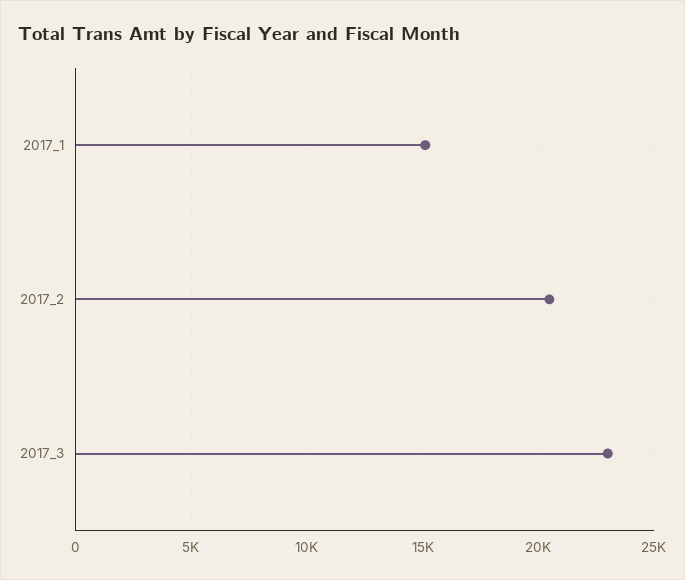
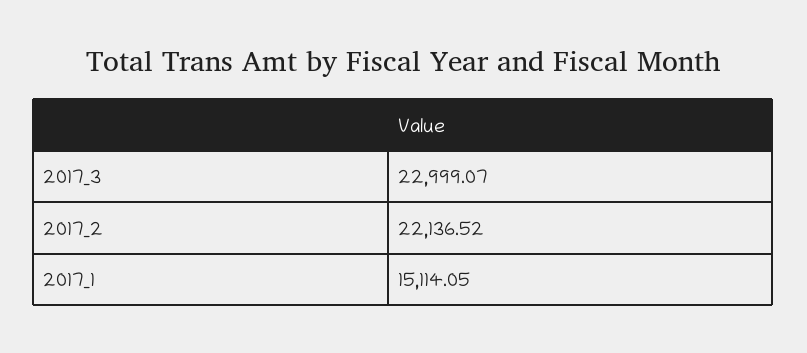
2017_2: 20500 -> 22136.52

